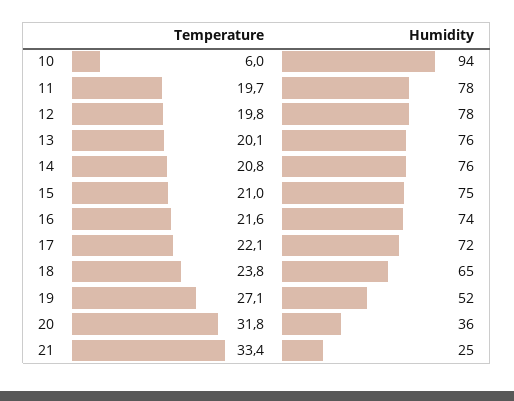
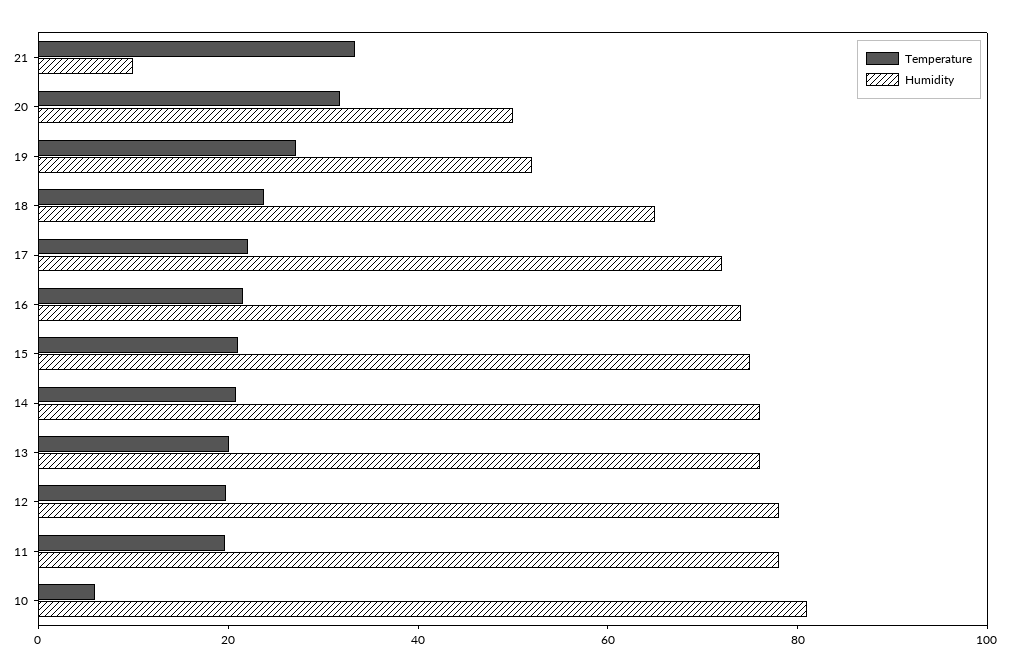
Humidity, 10: 94 -> 80
Humidity, 20: 36 -> 50
Humidity, 21: 25 -> 10

